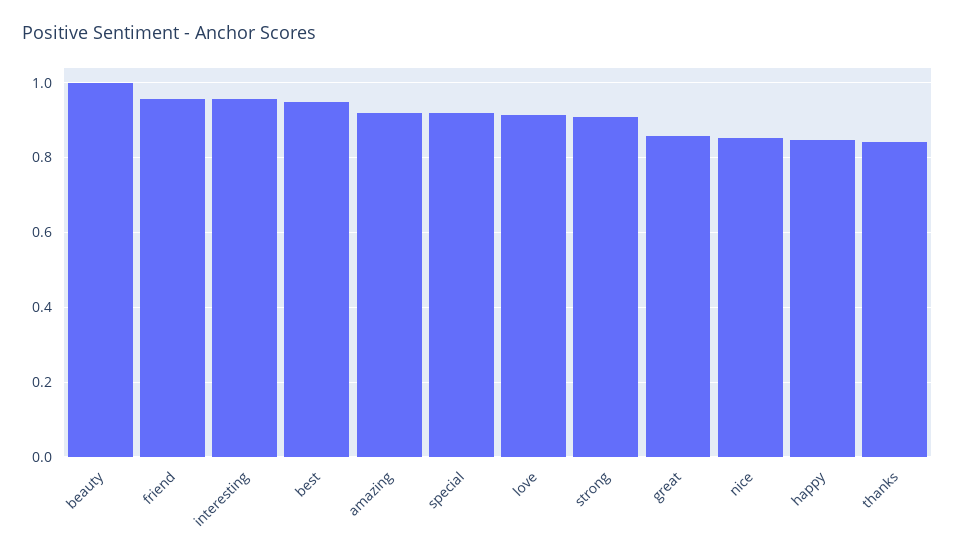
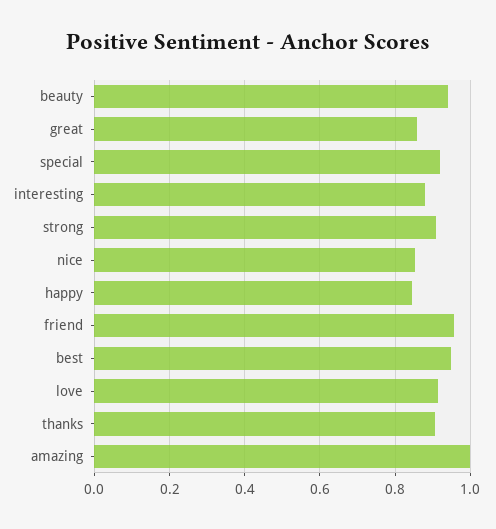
beauty: 1 -> 0.94
interesting: 0.96 -> 0.88
amazing: 0.92 -> 1
thanks: 0.84 -> 0.9

